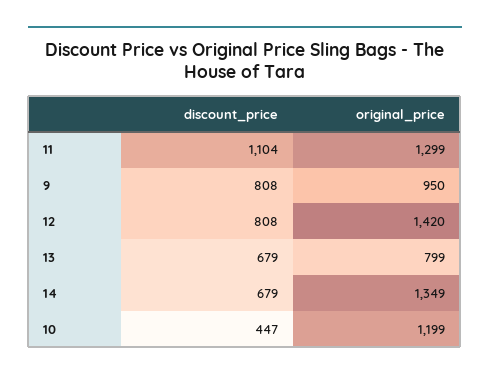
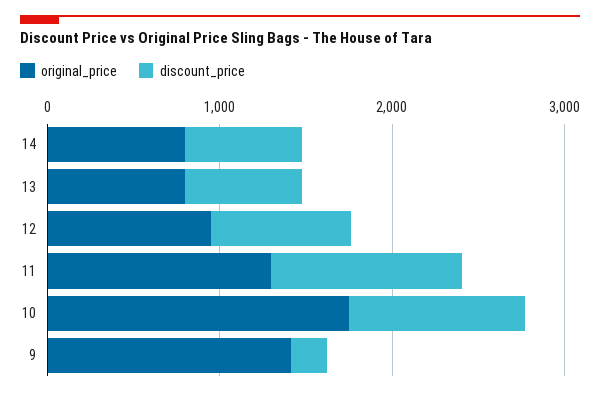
discount_price, 9: 808 -> 200
original_price, 9: 950 -> 1400
original_price, 12: 1420 -> 1000
original_price, 14: 1349 -> 800
discount_price, 10: 447 -> 1000
original_price, 10: 1199 -> 1800

